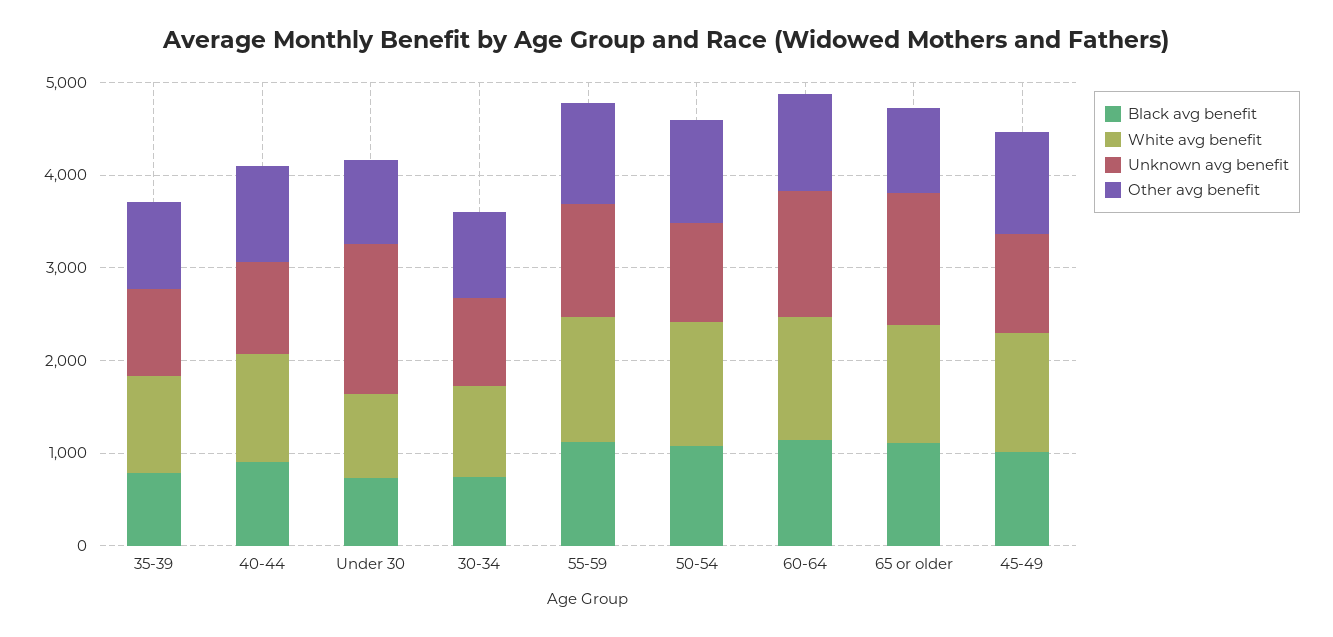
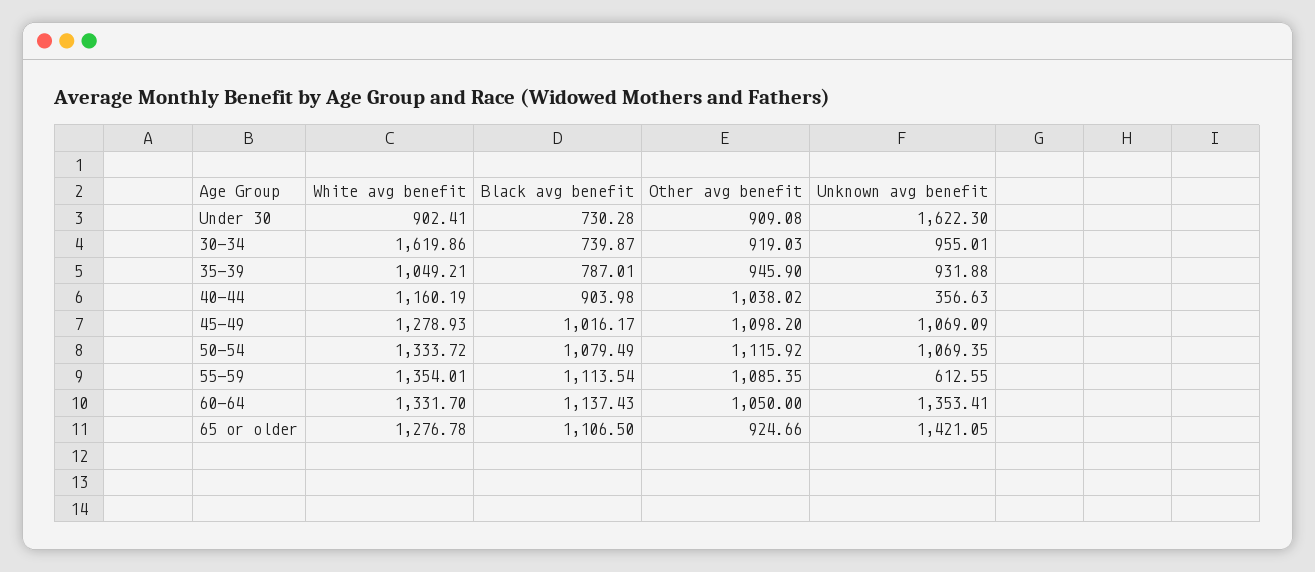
Unknown avg benefit, 40-44: 1000 -> 356.63
White avg benefit, 30-34: 1000 -> 1619.86
Unknown avg benefit, 55-59: 1200 -> 612.55

